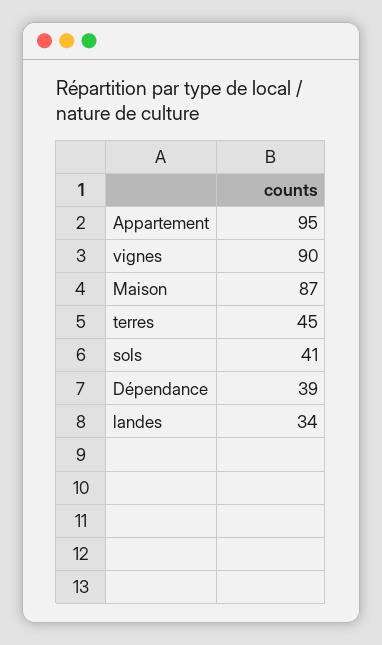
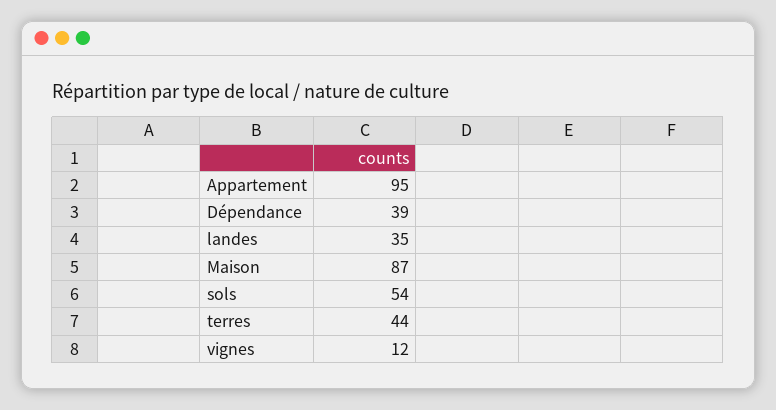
vignes: 90 -> 12
terres: 45 -> 44
sols: 41 -> 54
landes: 34 -> 35

